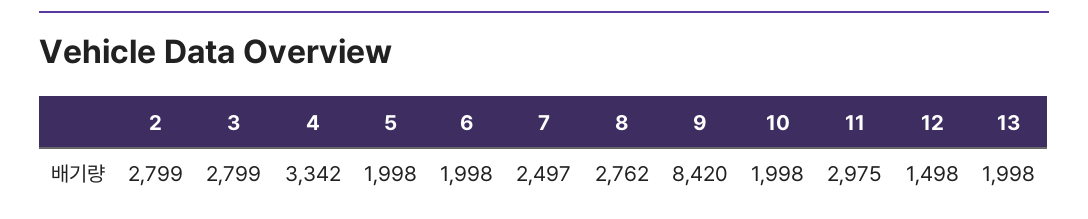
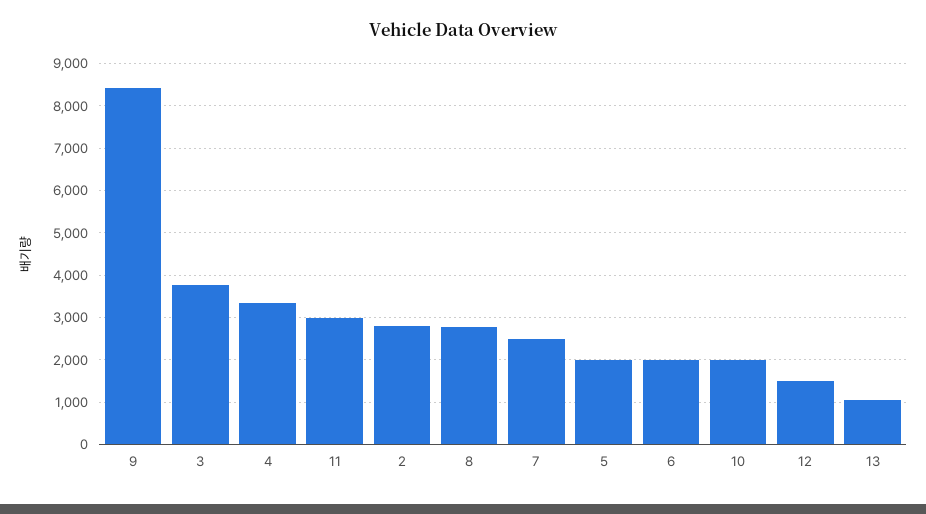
3: 2799 -> 3800
13: 1998 -> 1000

